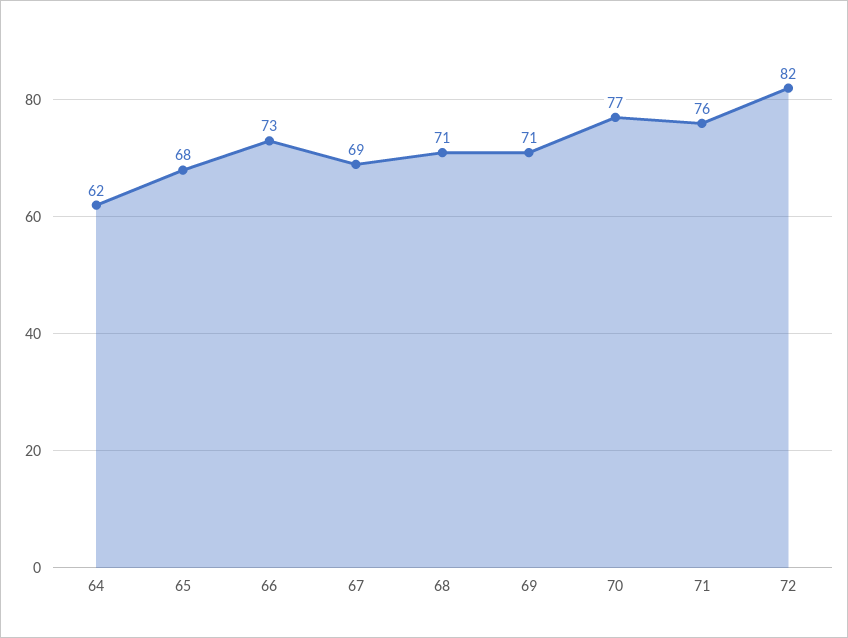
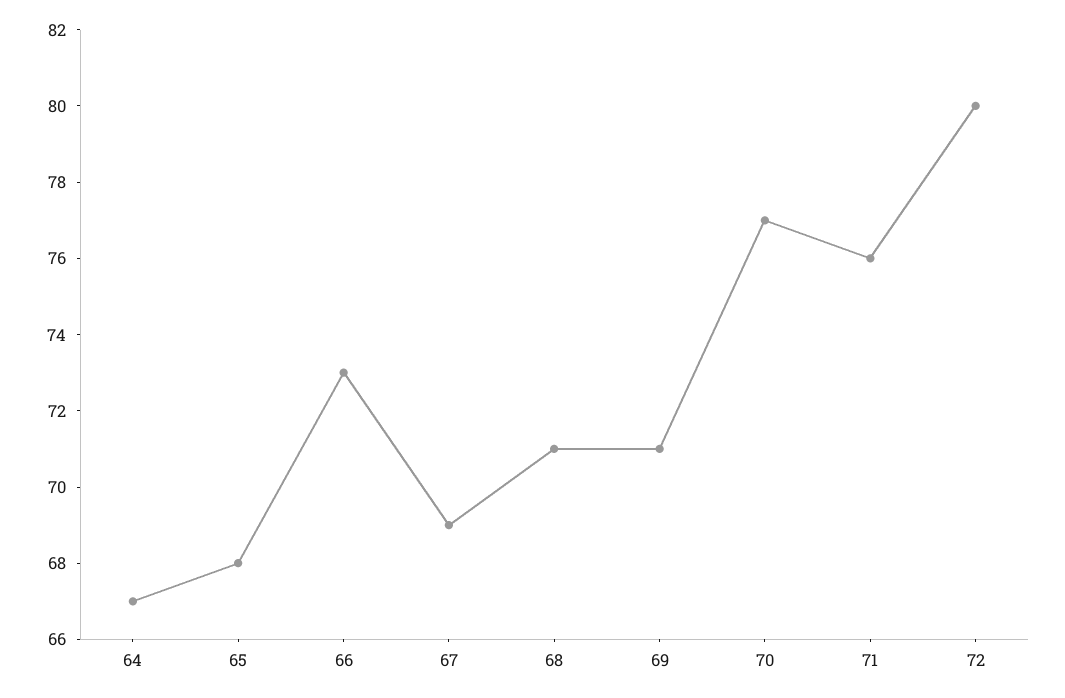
64: 62 -> 67
72: 82 -> 80

